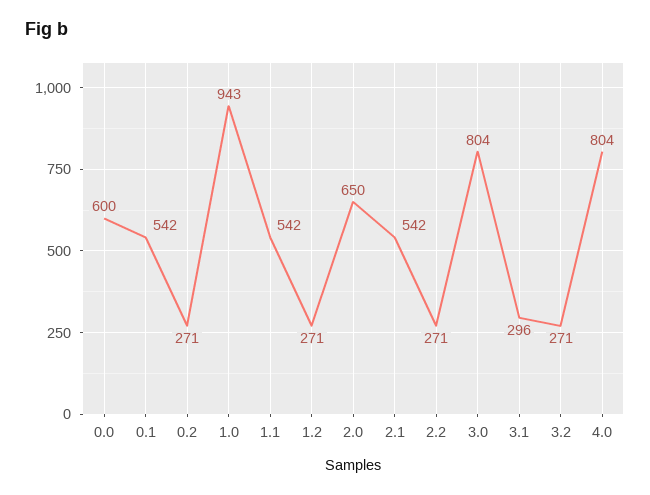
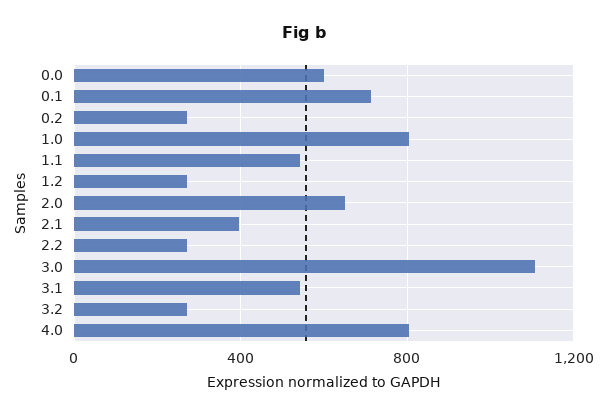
0.1: 542 -> 700
1.0: 943 -> 800
2.1: 542 -> 400
3.0: 804 -> 1100
3.1: 296 -> 550

